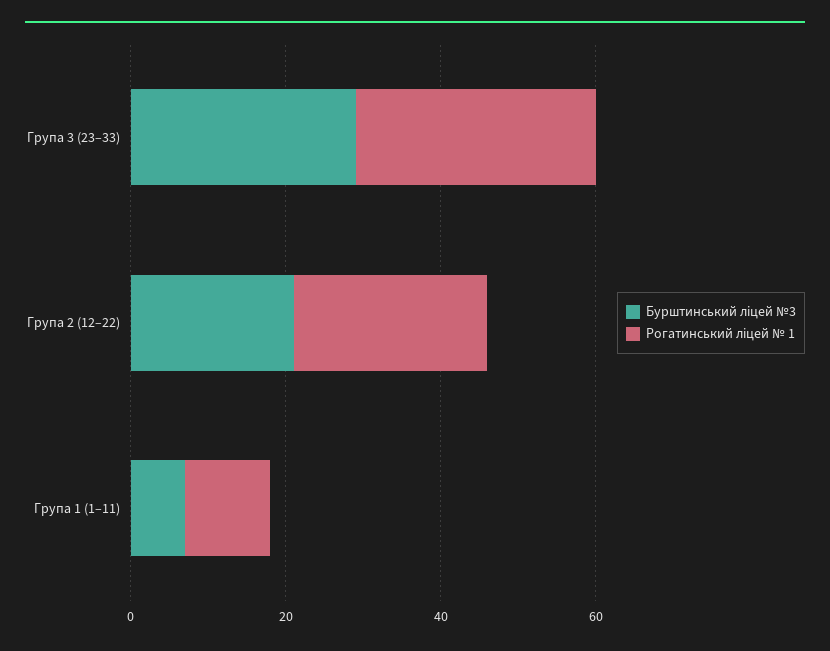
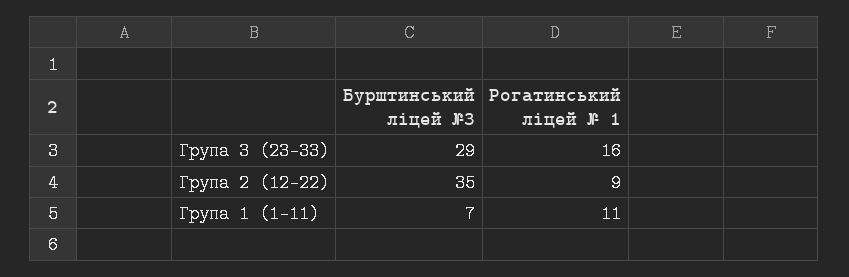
Рогатинський ліцей № 1, Група 3 (23–33): 30 -> 16
Бурштинський ліцей №3, Група 2 (12–22): 20 -> 35
Рогатинський ліцей № 1, Група 2 (12–22): 25 -> 9

